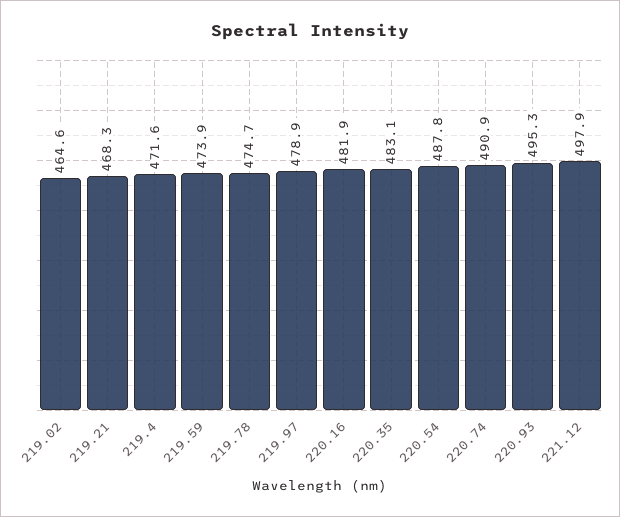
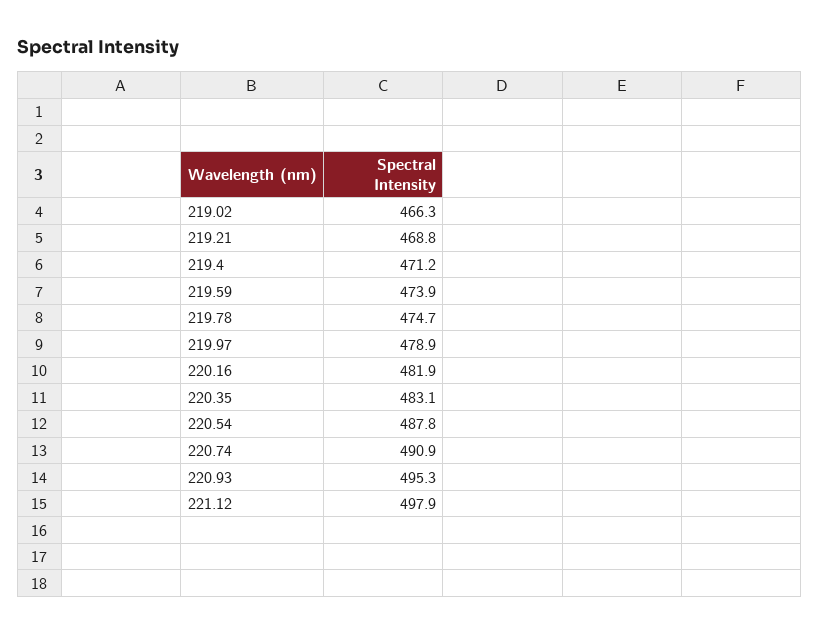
219.02: 464.6 -> 466.3
219.21: 468.3 -> 468.8
219.4: 471.6 -> 471.2

